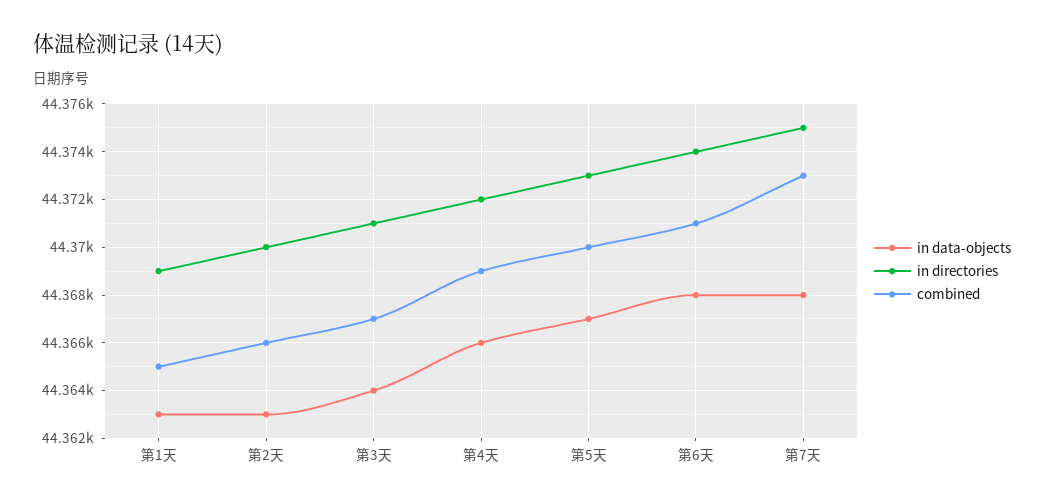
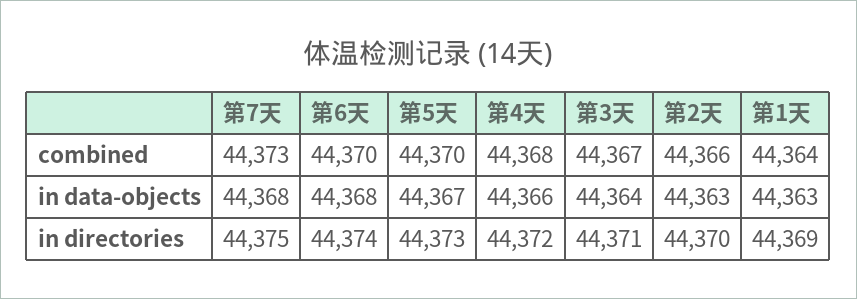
combined, 第1天: 44365 -> 44364
combined, 第4天: 44369 -> 44368
combined, 第6天: 44371 -> 44370

